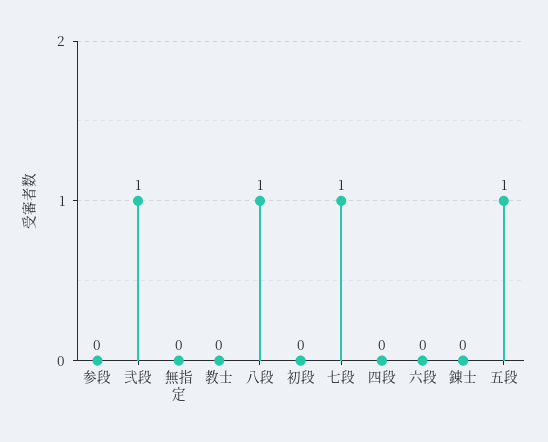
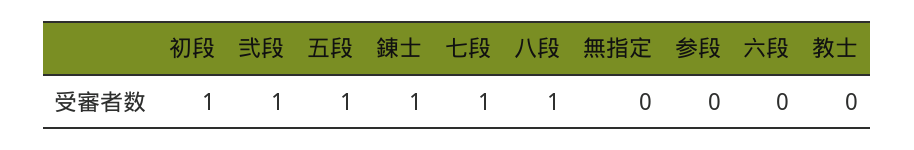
初段: 0 -> 1
四段: 0 -> none
錬士: 0 -> 1

